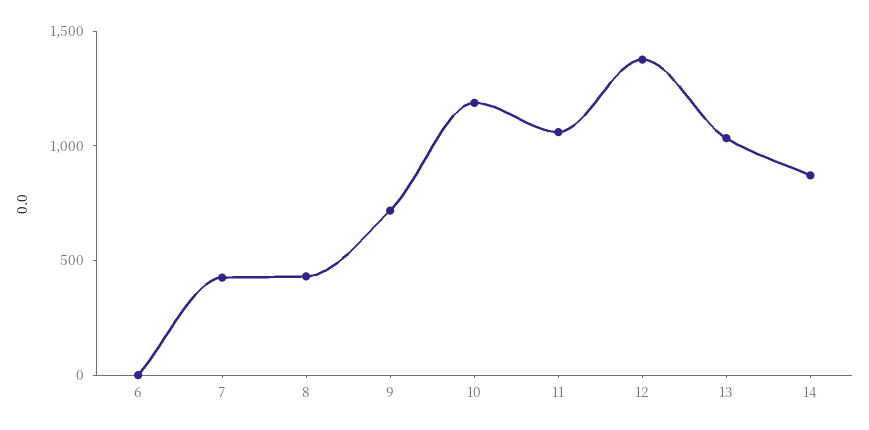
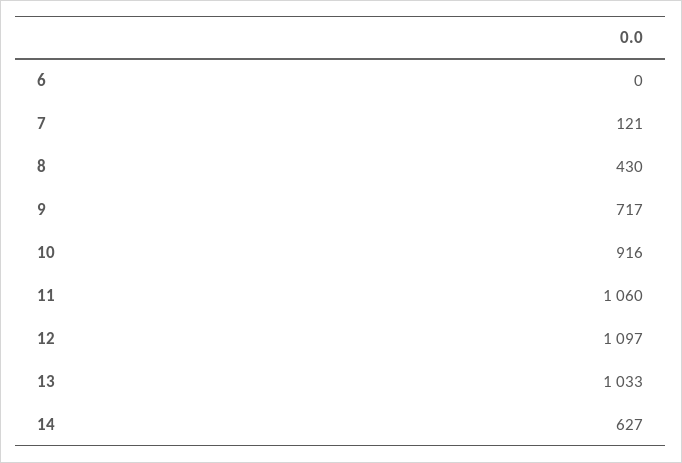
7: 400 -> 121
10: 1200 -> 916
12: 1400 -> 1097
14: 900 -> 627

